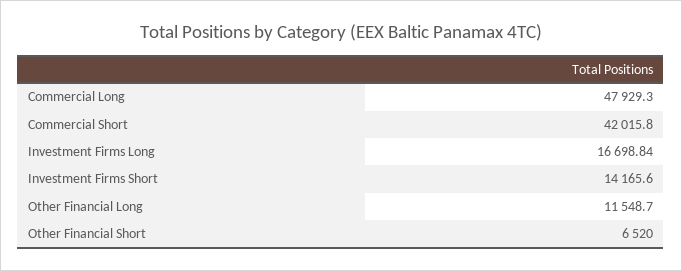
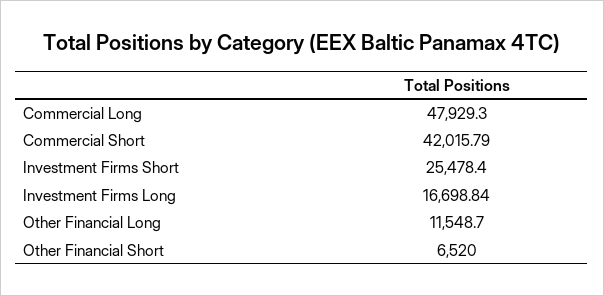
Commercial Short: 42015.8 -> 42015.79
Investment Firms Short: 14165.6 -> 25478.4

